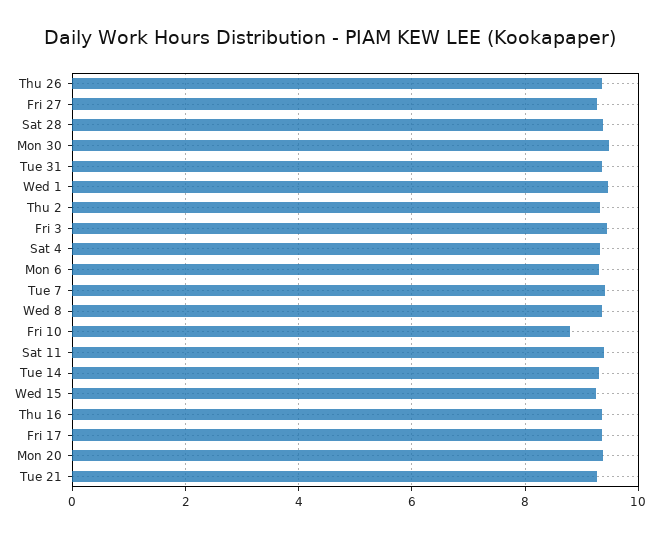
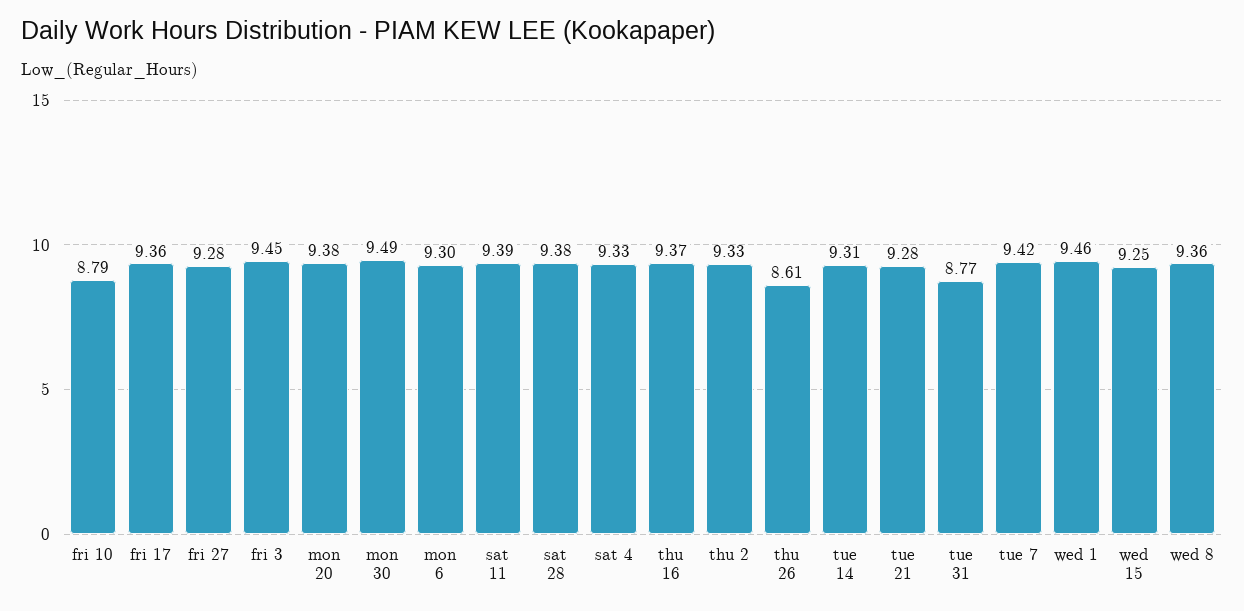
Thu 26: 9.4 -> 8.61
Tue 31: 9.4 -> 8.77

